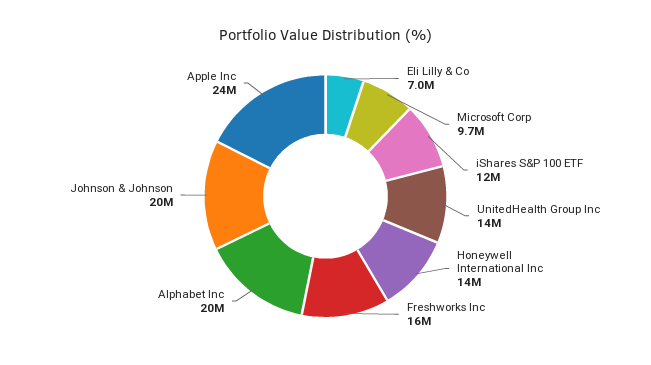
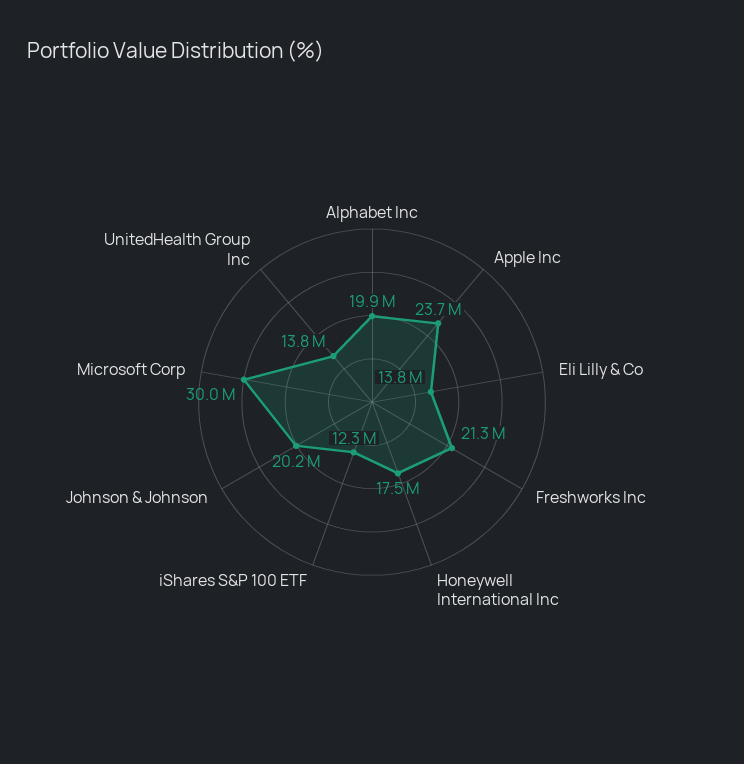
Eli Lilly & Co: 7000000 -> 13800000
Microsoft Corp: 9700000 -> 30000000
Honeywell International Inc: 14000000 -> 17500000
Freshworks Inc: 16000000 -> 21300000

